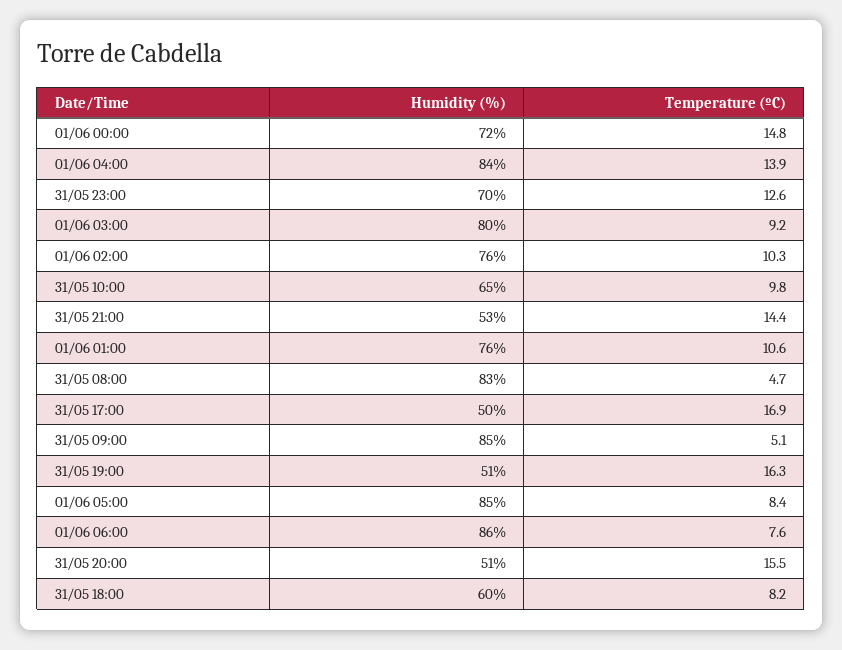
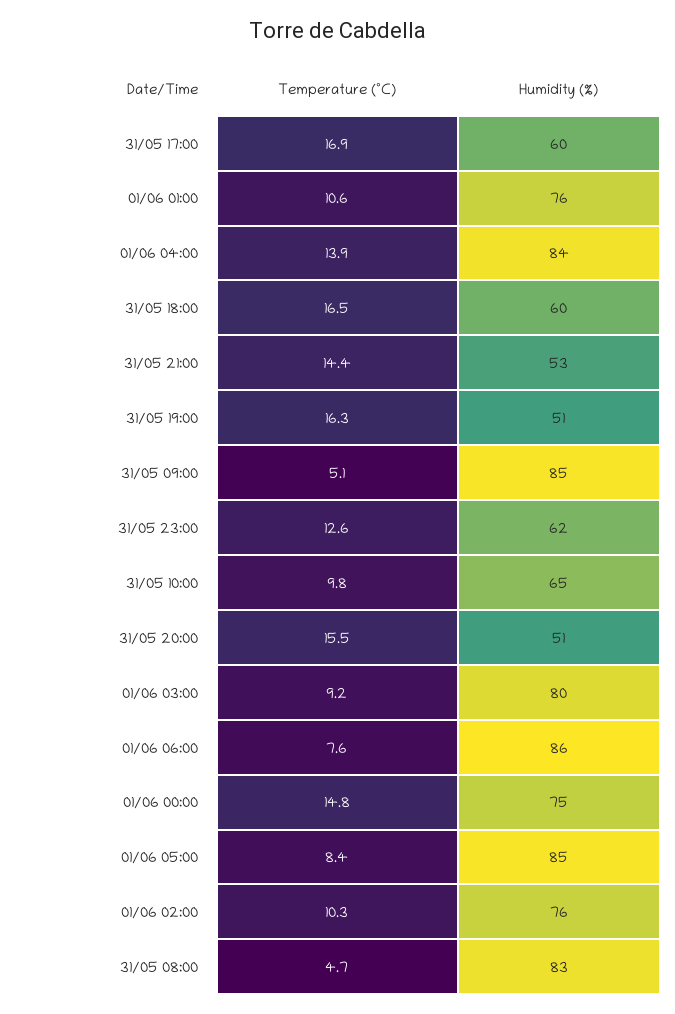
Humidity (%), 01/06 00:00: 72 -> 75
Humidity (%), 31/05 23:00: 70 -> 62
Humidity (%), 31/05 17:00: 50 -> 60
Temperature (ºC), 31/05 18:00: 8.2 -> 16.5

